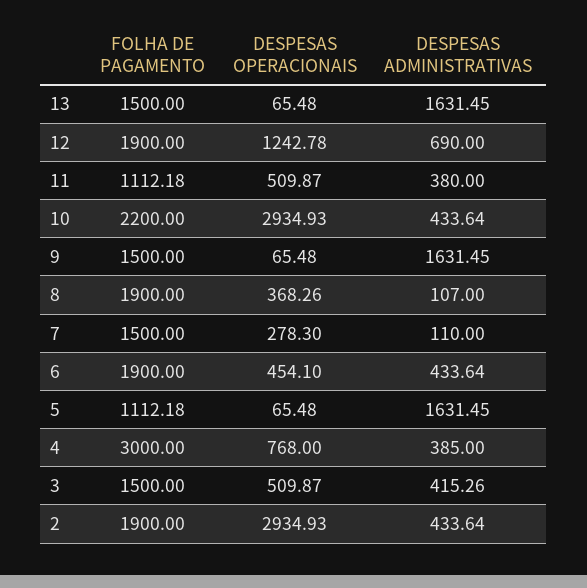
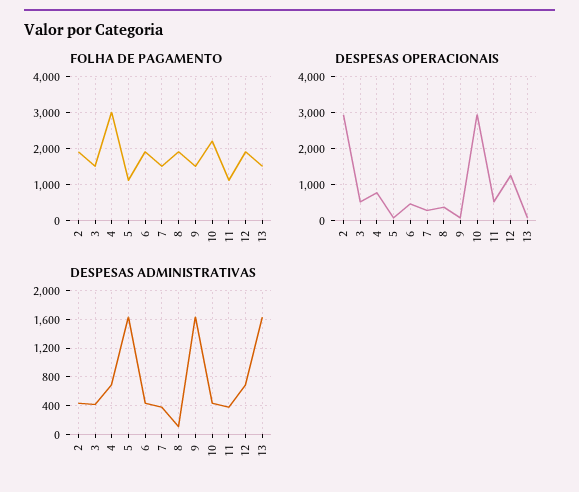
DESPESAS ADMINISTRATIVAS, 7: 110 -> 400
DESPESAS ADMINISTRATIVAS, 4: 385 -> 700

